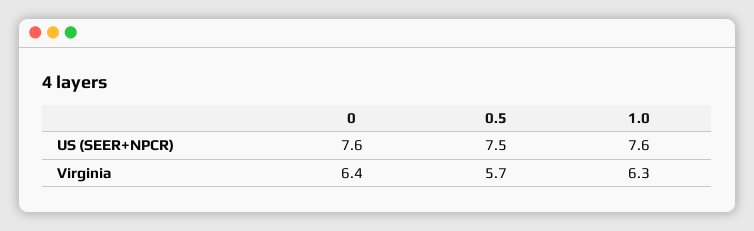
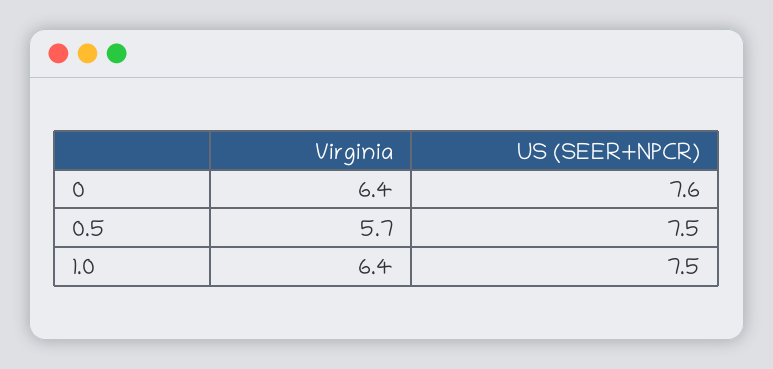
1.0, US (SEER+NPCR): 7.6 -> 7.5
1.0, Virginia: 6.3 -> 6.4

